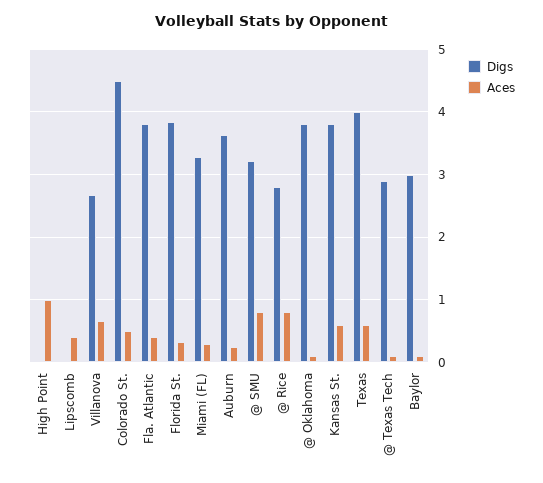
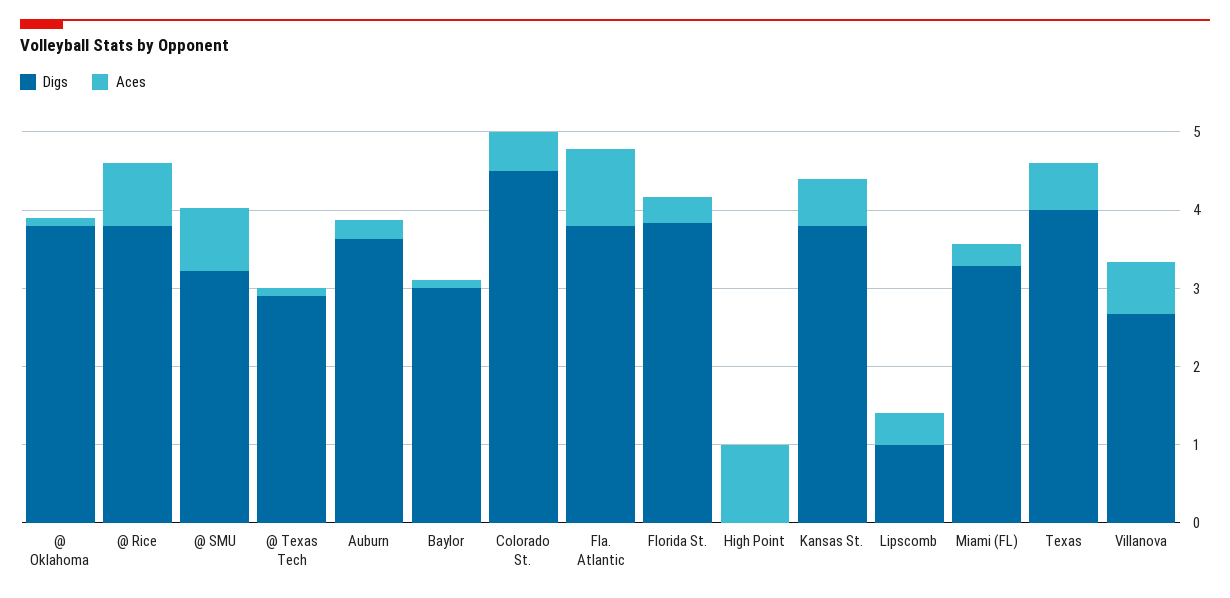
Digs, Lipscomb: 0 -> 1
Aces, Fla. Atlantic: 0.4 -> 1
Digs, @ Rice: 2.8 -> 3.8

